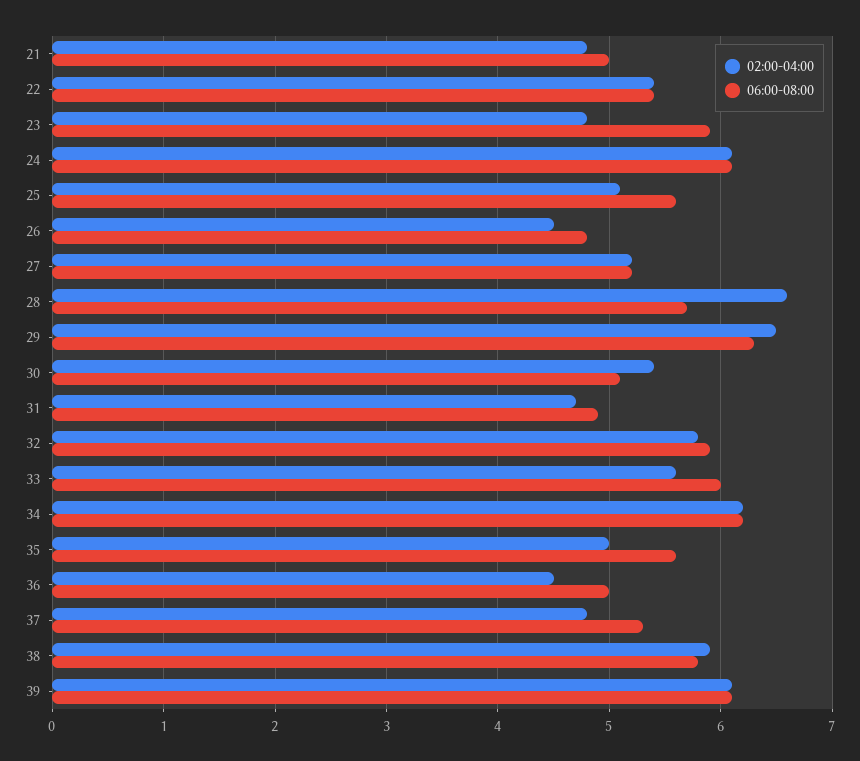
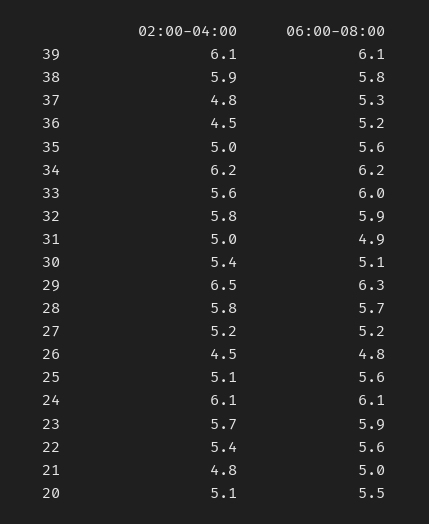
06:00-08:00, 22: 5.4 -> 5.6
02:00-04:00, 23: 4.8 -> 5.7
02:00-04:00, 28: 6.6 -> 5.8
02:00-04:00, 31: 4.7 -> 5
06:00-08:00, 36: 5 -> 5.2
02:00-04:00, 20: none -> 5.1
06:00-08:00, 20: none -> 5.5

